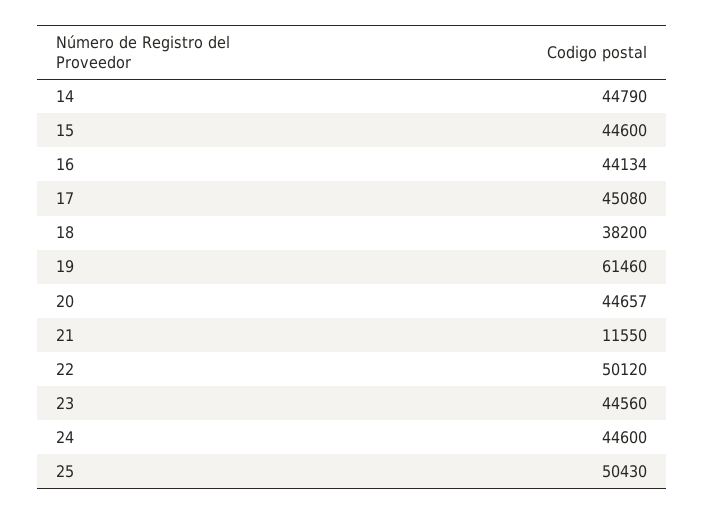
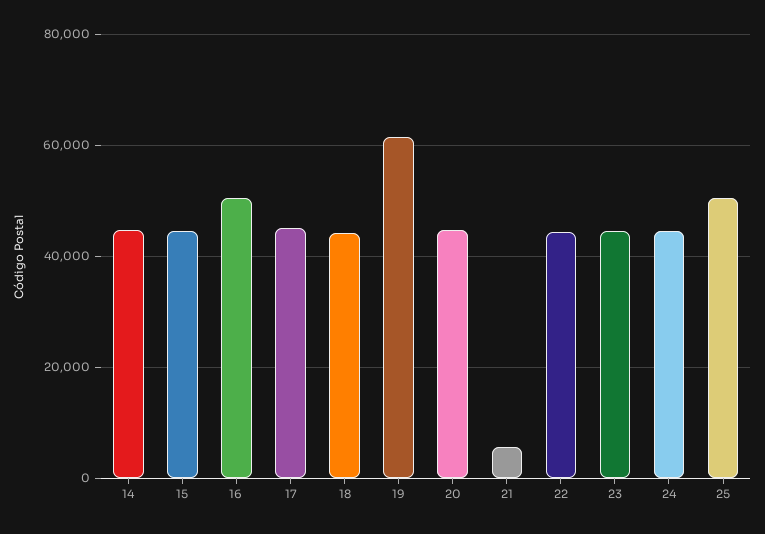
16: 44134 -> 50000
18: 38200 -> 44000
21: 11550 -> 6000
22: 50120 -> 44000

